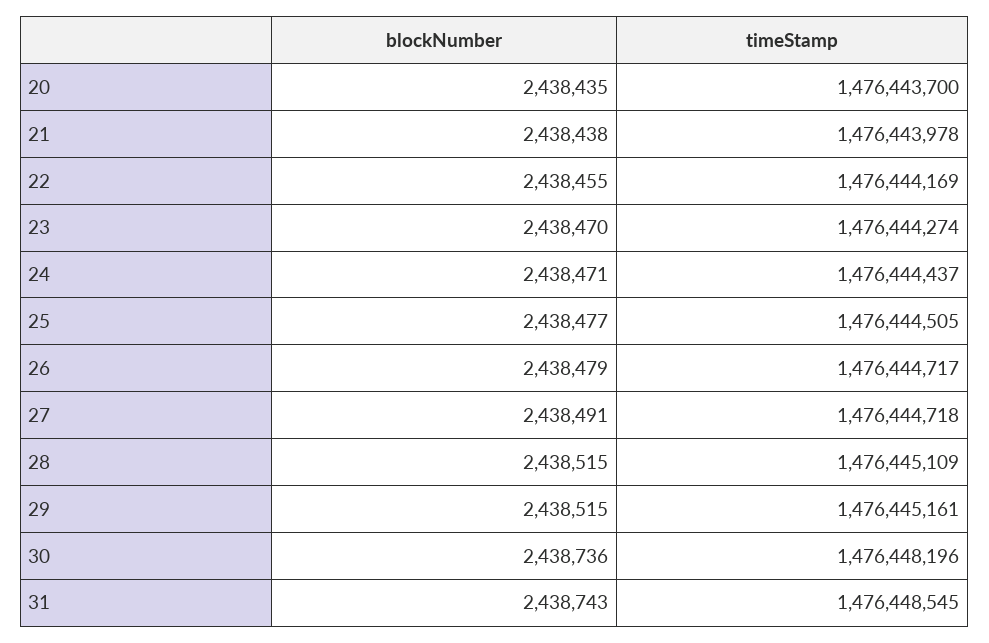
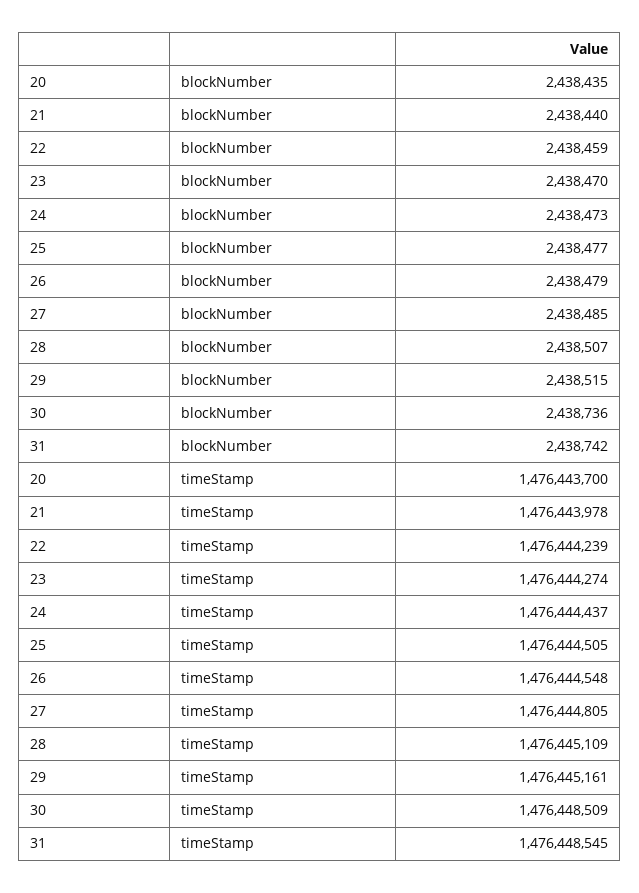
blockNumber, 21: 2438438 -> 2438440
blockNumber, 22: 2438455 -> 2438459
timeStamp, 22: 1476444169 -> 1476444239
blockNumber, 24: 2438471 -> 2438473
timeStamp, 26: 1476444717 -> 1476444548
blockNumber, 27: 2438491 -> 2438485
timeStamp, 27: 1476444718 -> 1476444805
blockNumber, 28: 2438515 -> 2438507
timeStamp, 30: 1476448196 -> 1476448509
blockNumber, 31: 2438743 -> 2438742

